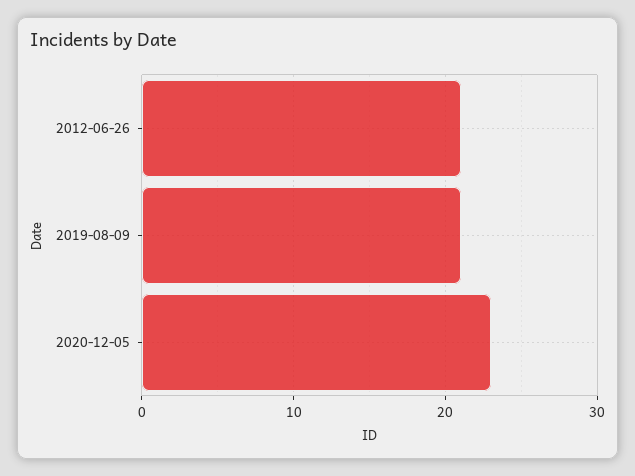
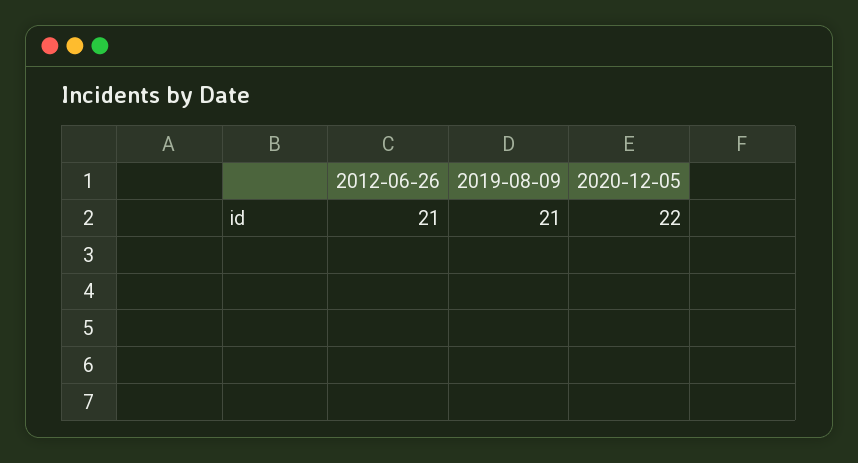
2020-12-05: 23 -> 22

